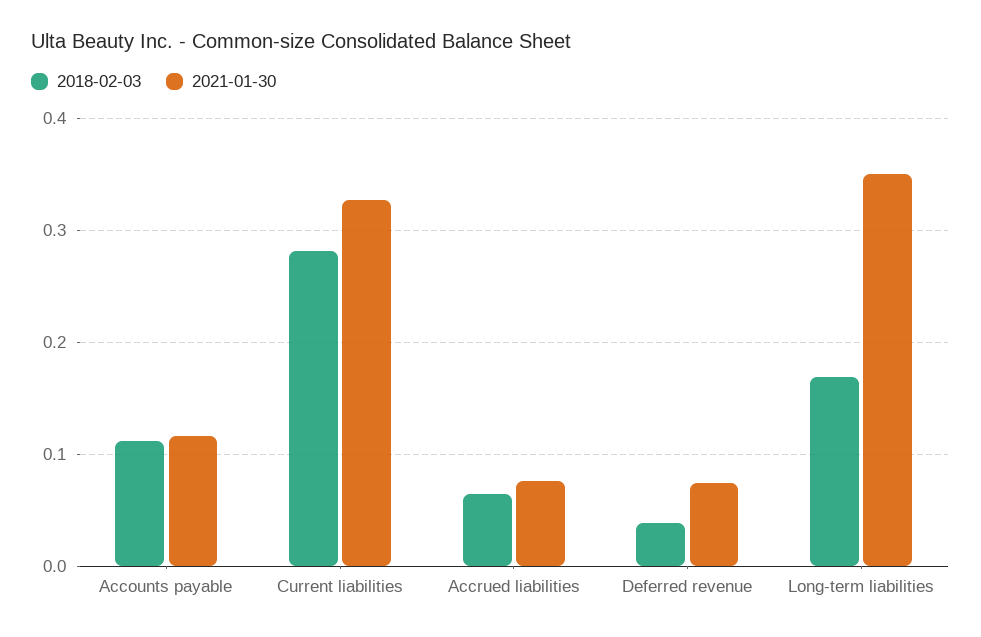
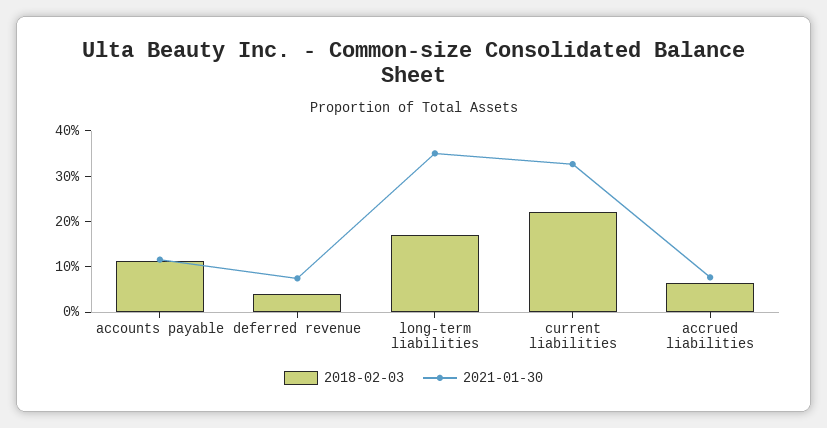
2018-02-03, Current liabilities: 0.28 -> 0.22

